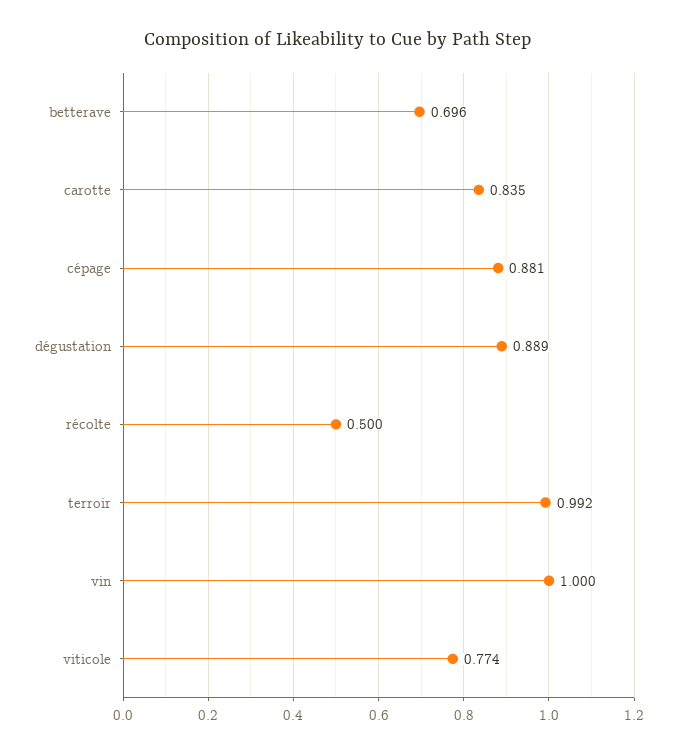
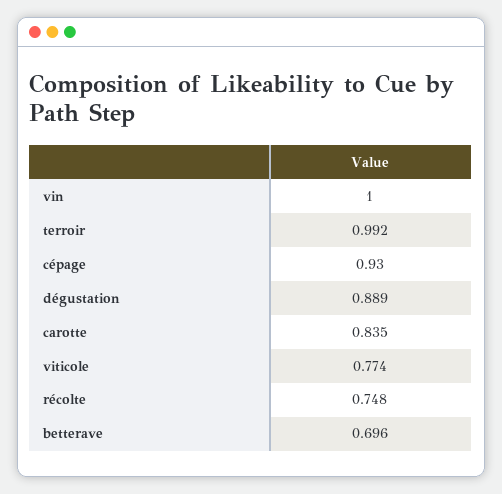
cépage: 0.881 -> 0.93
récolte: 0.5 -> 0.748

